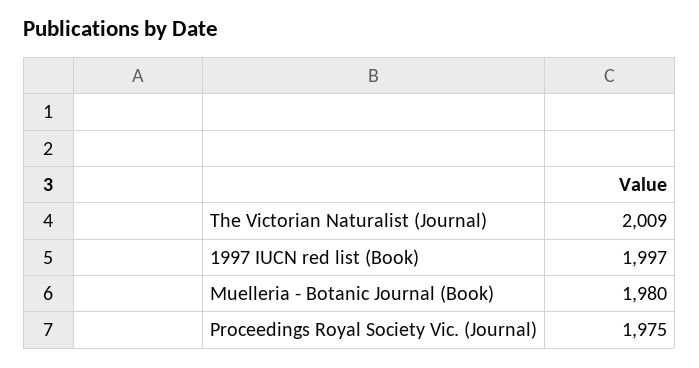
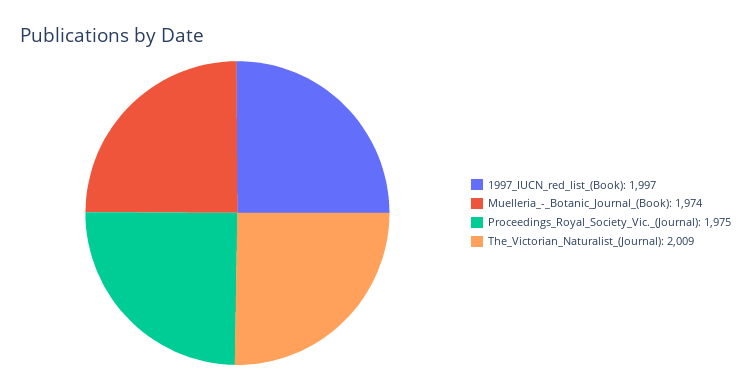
Muelleria - Botanic Journal (Book): 1980 -> 1974

